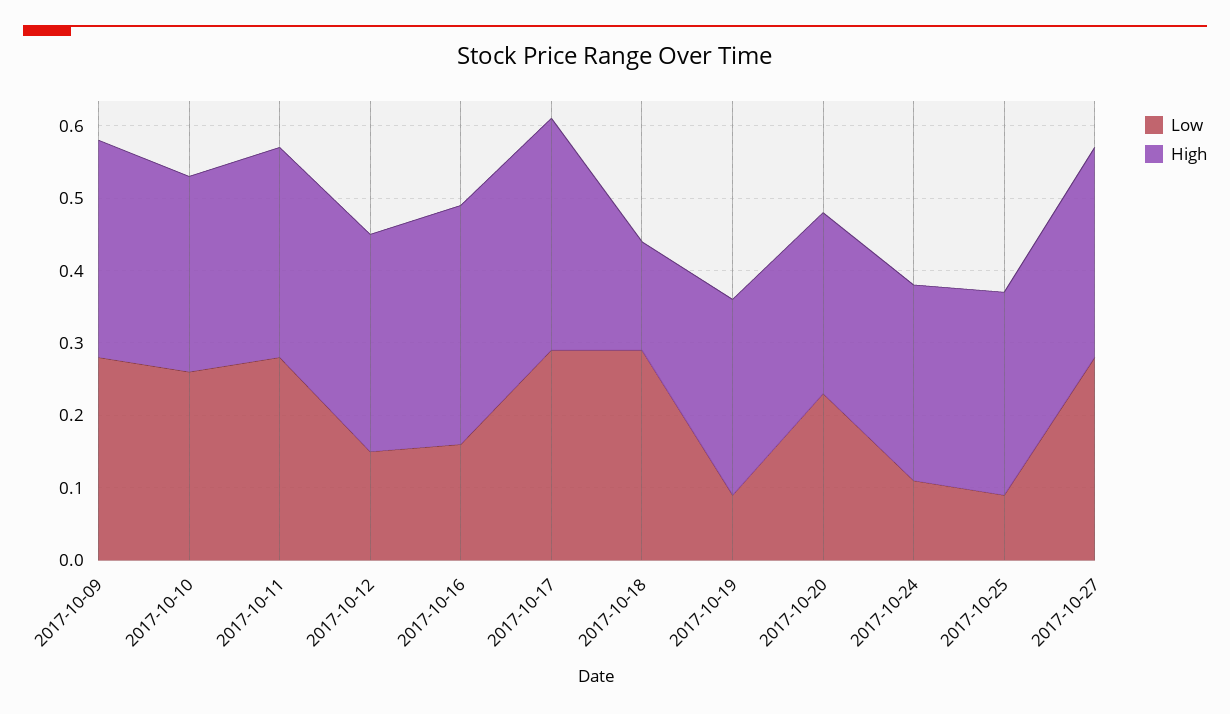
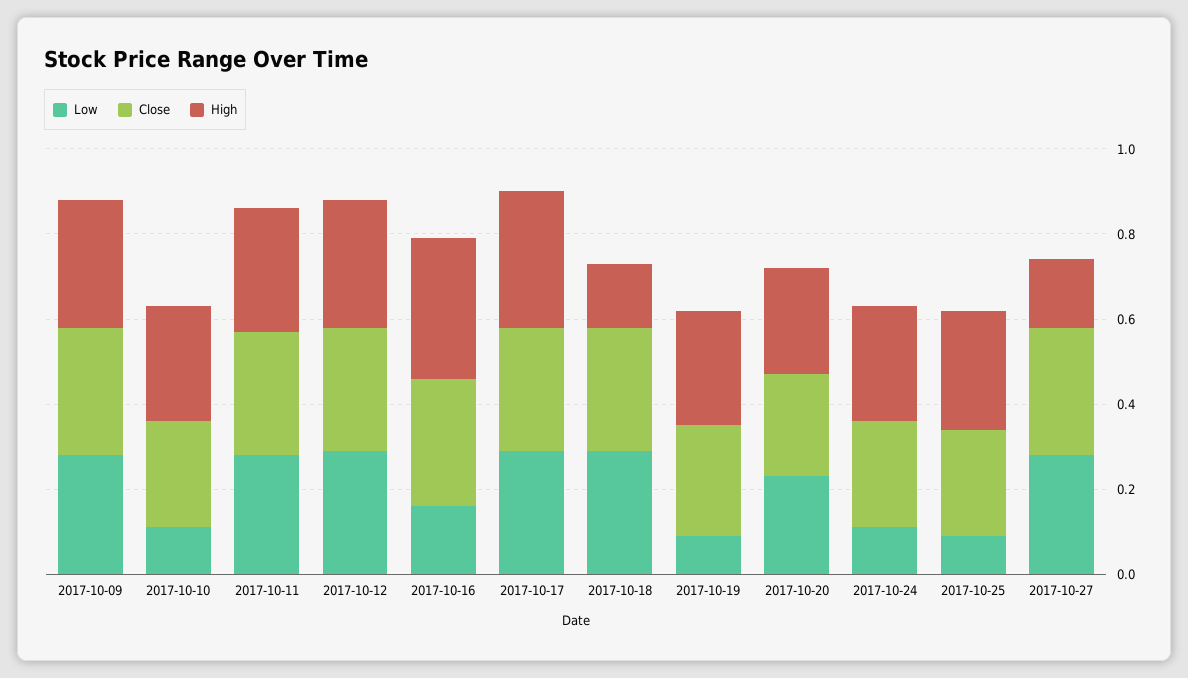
Low, 2017-10-10: 0.25 -> 0.1
Low, 2017-10-12: 0.15 -> 0.3
High, 2017-10-27: 0.3 -> 0.15
Close, 2017-10-09: none -> 0.3
Close, 2017-10-10: none -> 0.25
Close, 2017-10-11: none -> 0.3
Close, 2017-10-12: none -> 0.3
Close, 2017-10-16: none -> 0.3
Close, 2017-10-17: none -> 0.3
Close, 2017-10-18: none -> 0.3
Close, 2017-10-19: none -> 0.25
Close, 2017-10-20: none -> 0.25
Close, 2017-10-24: none -> 0.25
Close, 2017-10-25: none -> 0.25
Close, 2017-10-27: none -> 0.3

